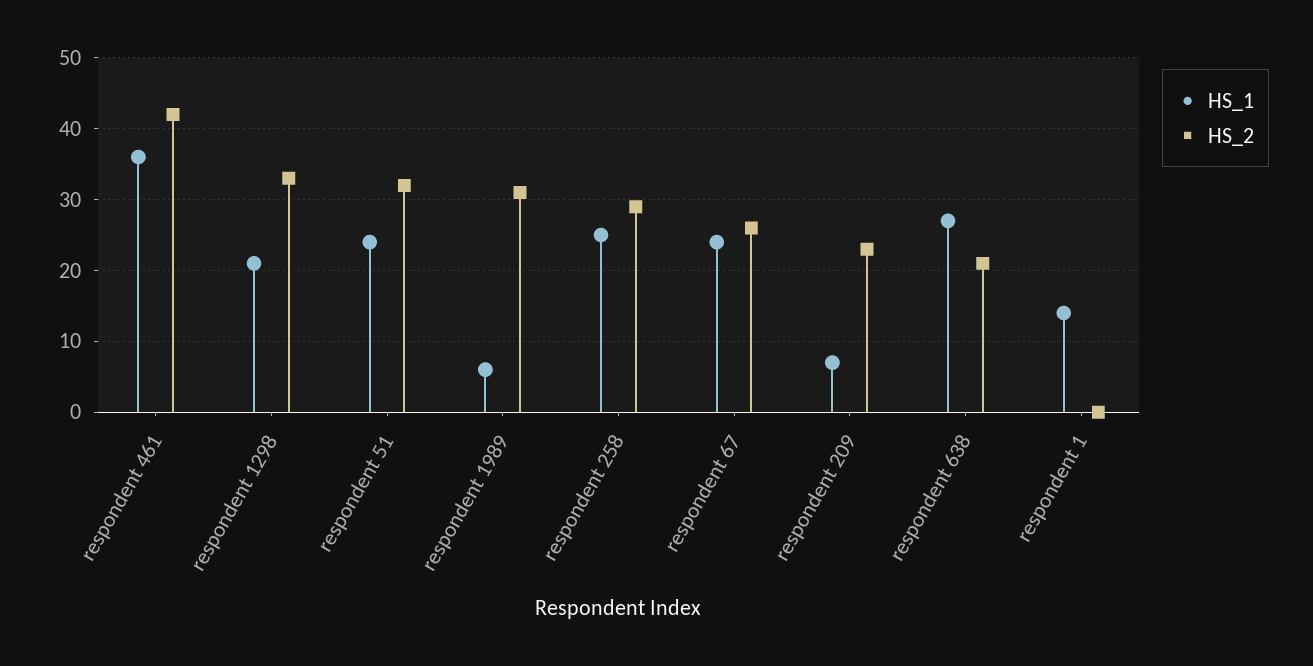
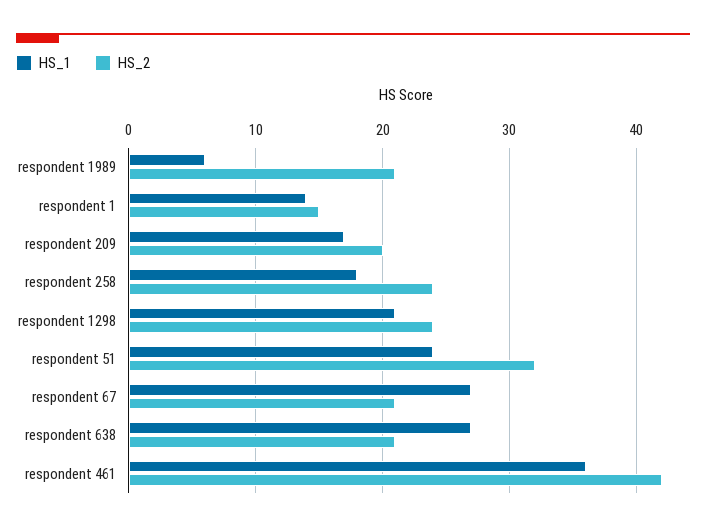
HS_2, respondent 1298: 33 -> 24
HS_2, respondent 1989: 31 -> 21
HS_1, respondent 258: 25 -> 18
HS_2, respondent 258: 29 -> 24
HS_1, respondent 67: 24 -> 27
HS_2, respondent 67: 26 -> 21
HS_1, respondent 209: 7 -> 17
HS_2, respondent 209: 23 -> 20
HS_2, respondent 1: 0 -> 15

